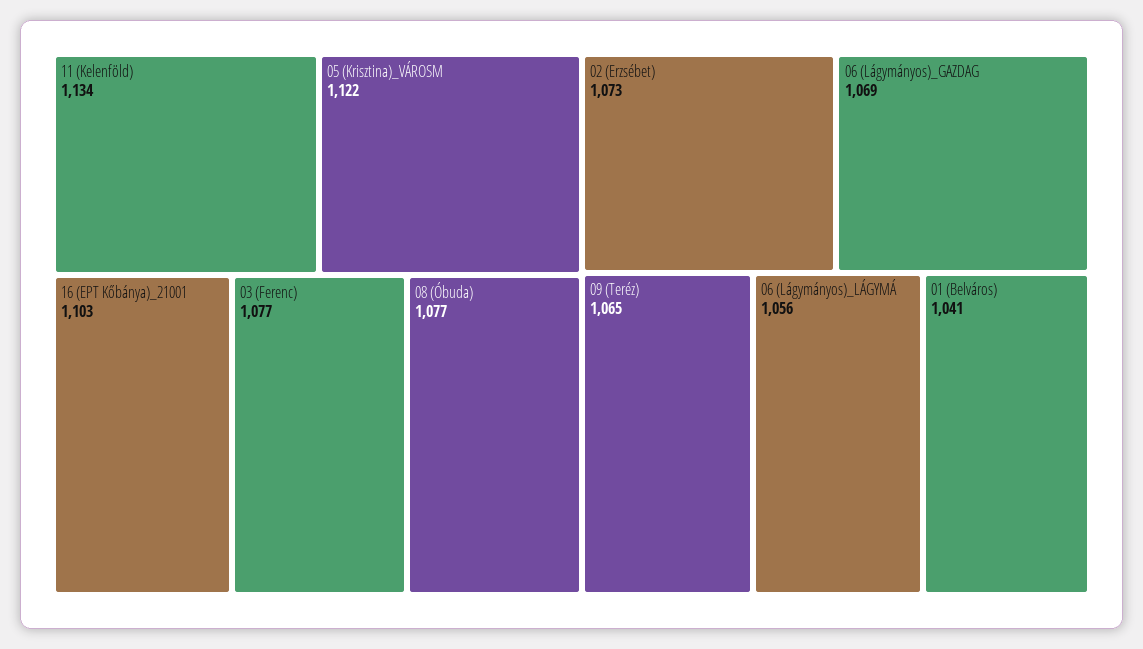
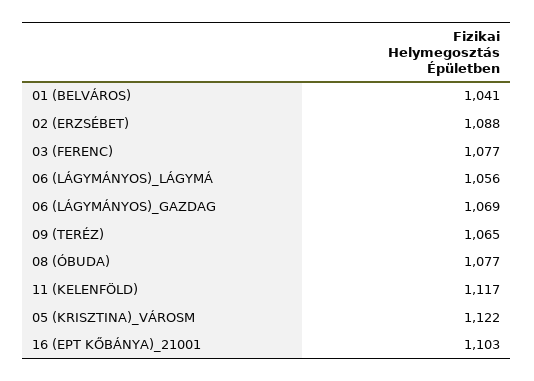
11 (Kelenföld): 1134 -> 1117
02 (Erzsébet): 1073 -> 1088

